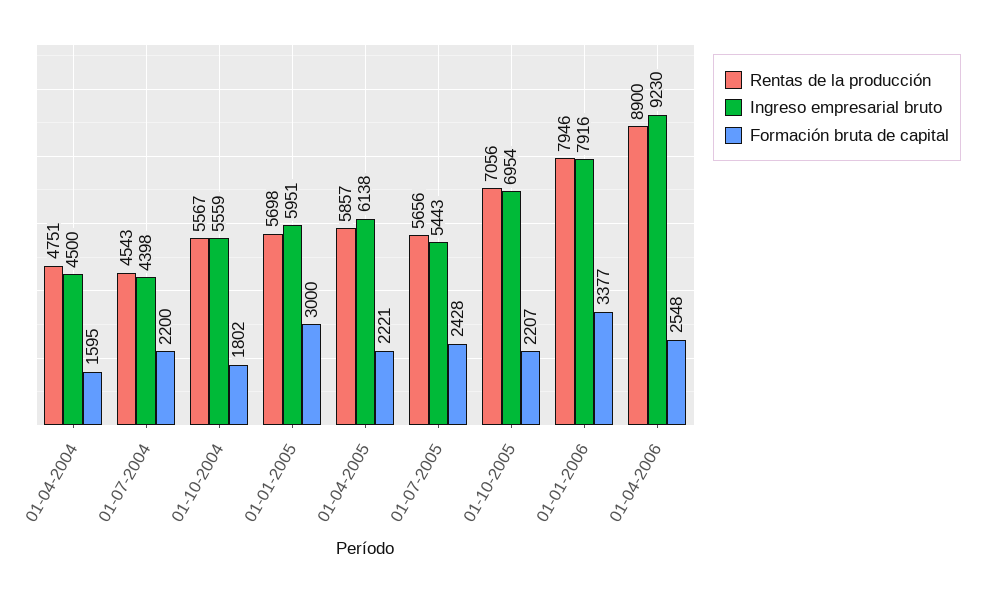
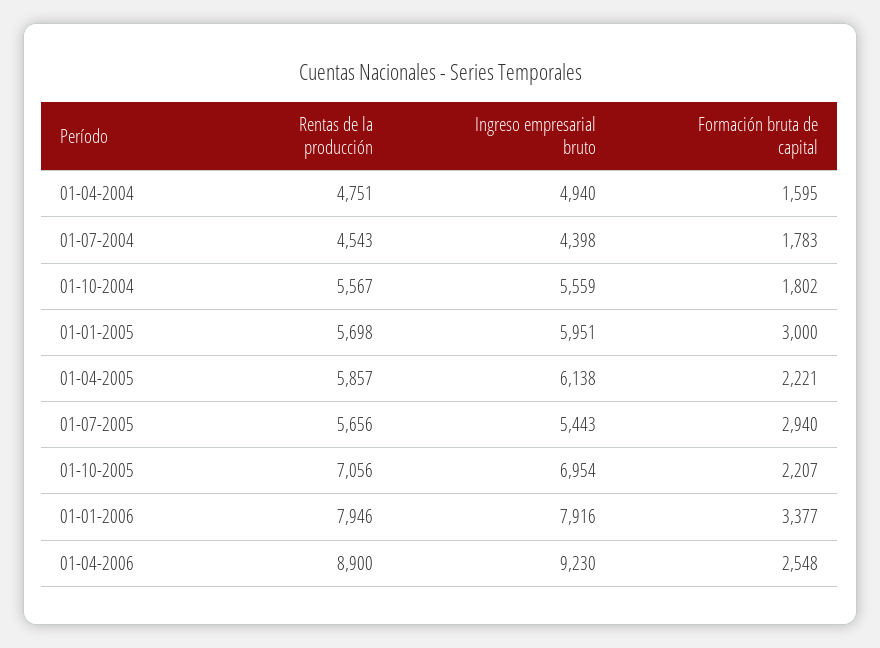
Ingreso empresarial bruto, 01-04-2004: 4500 -> 4940
Formación bruta de capital, 01-07-2004: 2200 -> 1783
Formación bruta de capital, 01-07-2005: 2428 -> 2940

